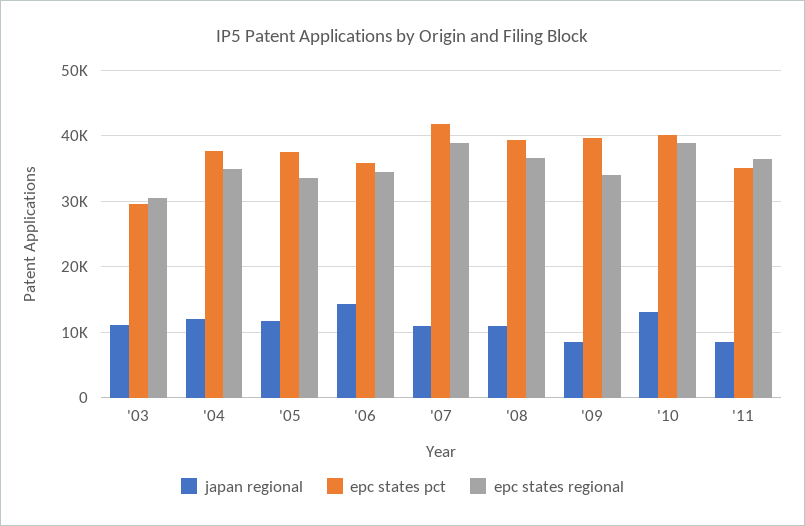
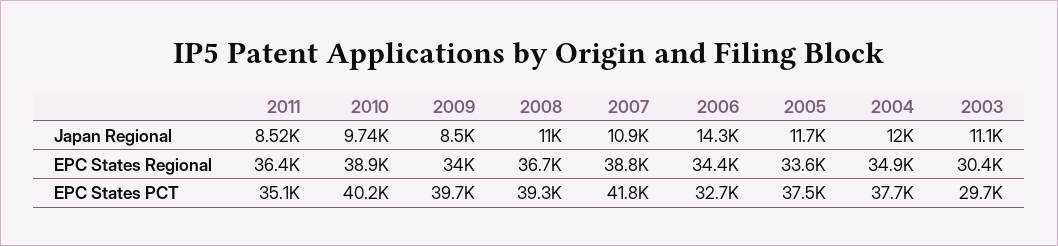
epc states pct, '06: 36000 -> 32700
japan regional, '10: 13000 -> 9740

